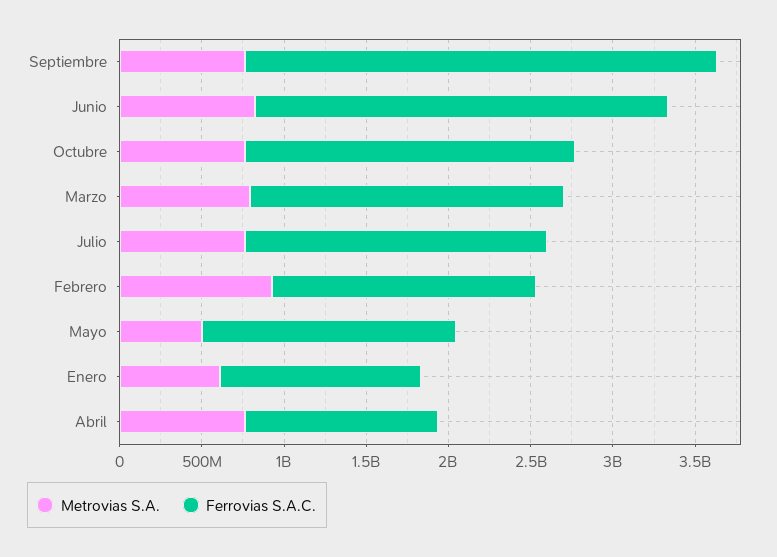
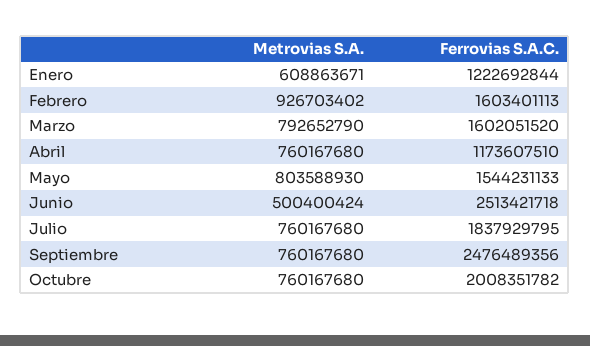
Ferrovias S.A.C., Septiembre: 2900000000 -> 2476489356
Metrovias S.A., Junio: 800000000 -> 500400424
Ferrovias S.A.C., Marzo: 1900000000 -> 1602051520
Metrovias S.A., Mayo: 500000000 -> 803588930

